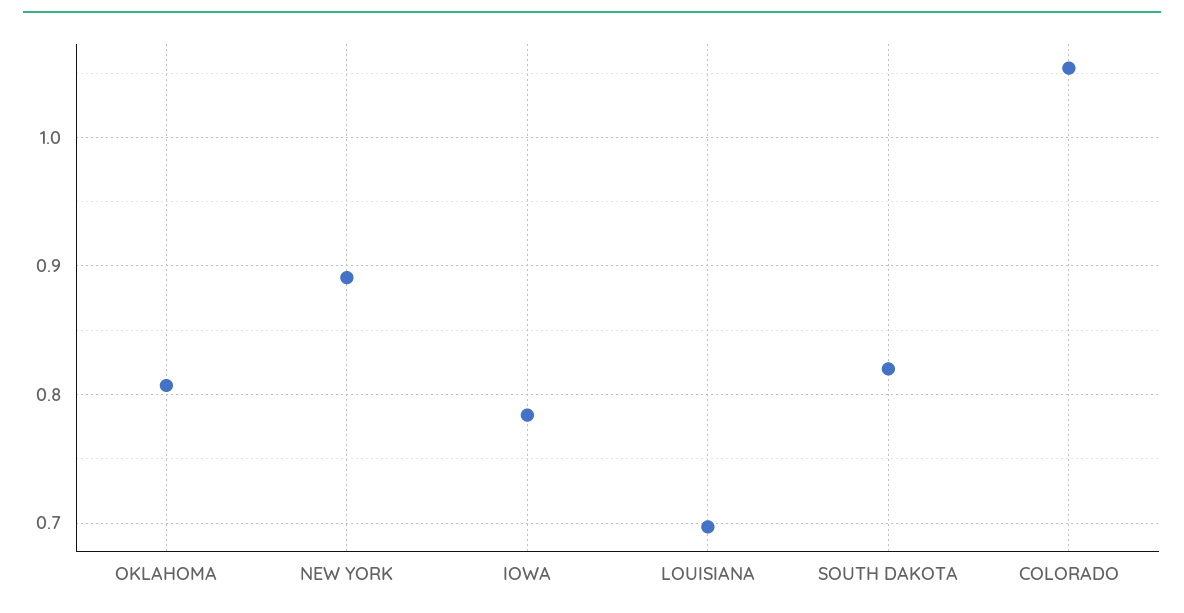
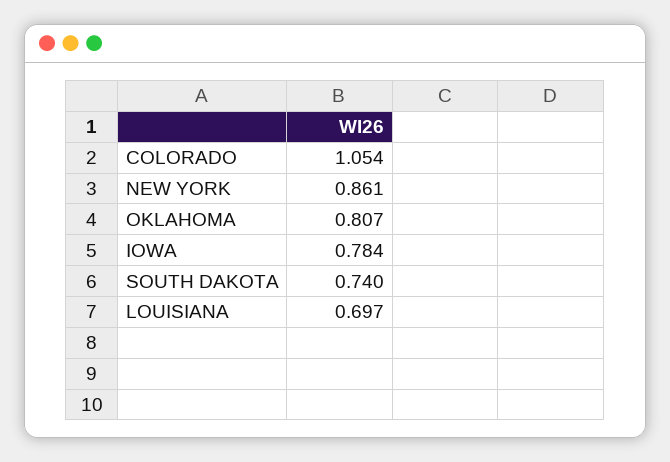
NEW YORK: 0.89 -> 0.861
SOUTH DAKOTA: 0.82 -> 0.74

